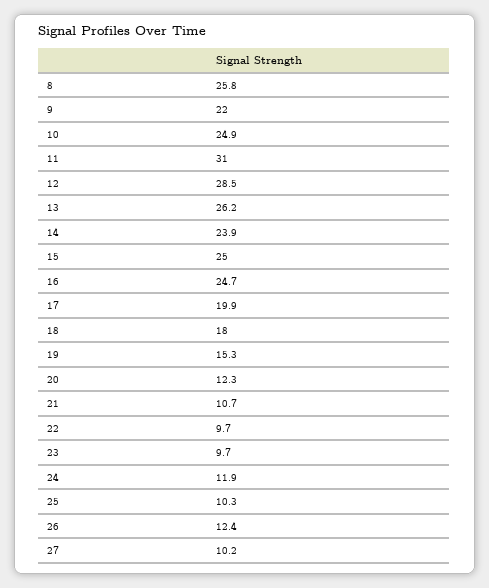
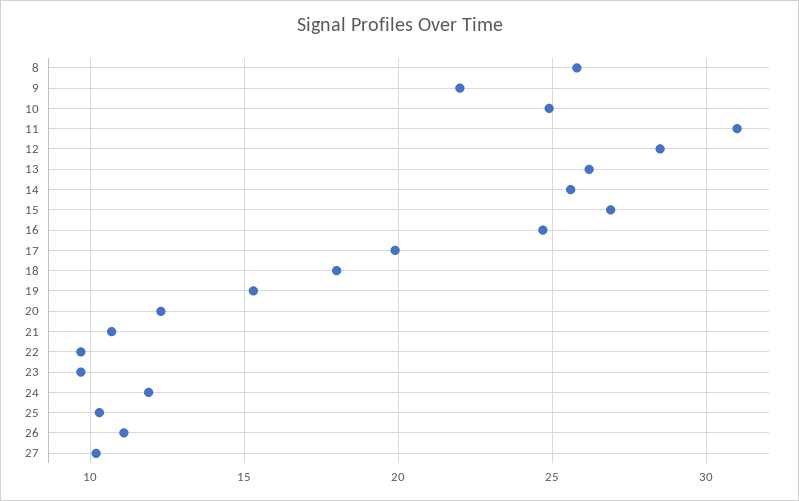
14: 23.9 -> 25.5
15: 25 -> 27
26: 12.4 -> 11

